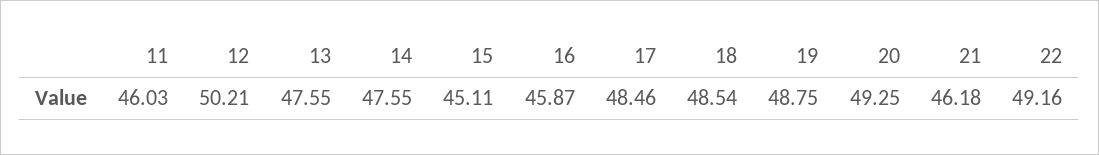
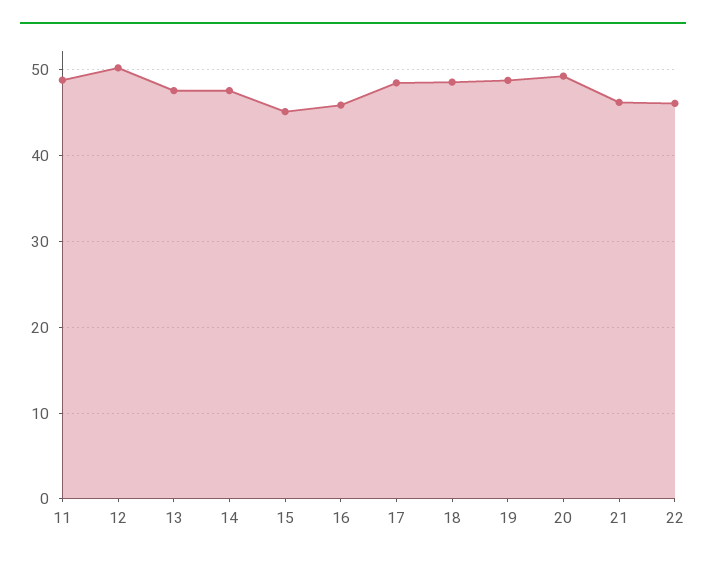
11: 46.03 -> 49
22: 49.16 -> 46

